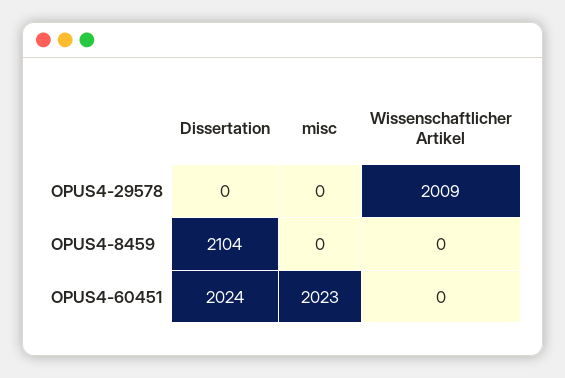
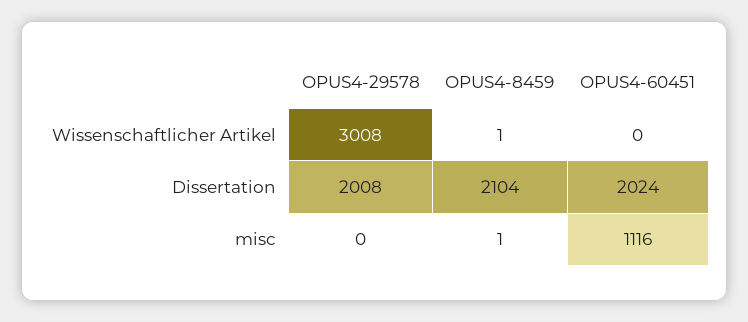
Dissertation, OPUS4-29578: 0 -> 2008
Wissenschaftlicher Artikel, OPUS4-29578: 2009 -> 3008
misc, OPUS4-8459: 0 -> 1
Wissenschaftlicher Artikel, OPUS4-8459: 0 -> 1
misc, OPUS4-60451: 2023 -> 1116

